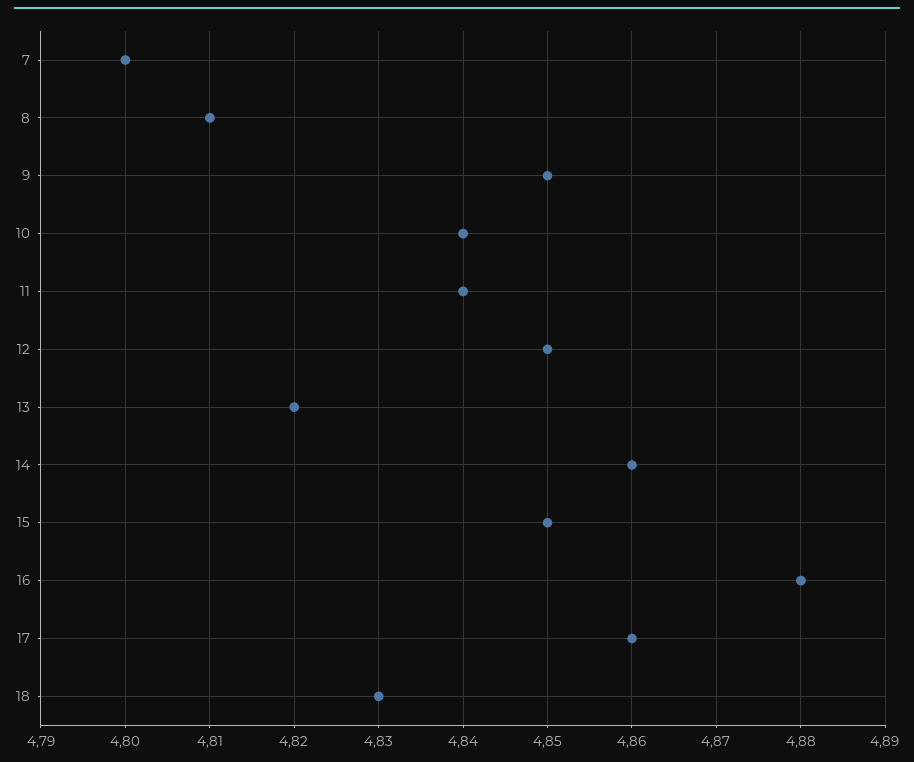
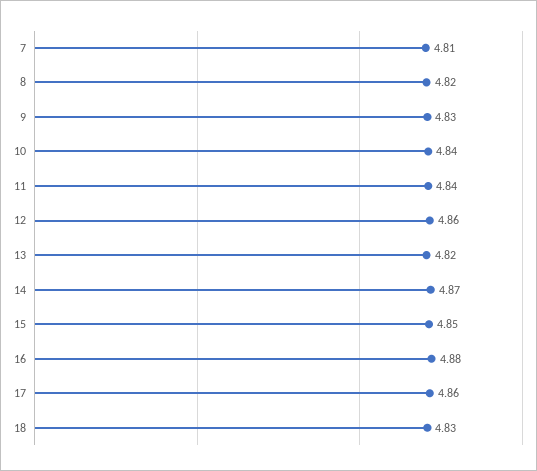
7: 4.8 -> 4.81
8: 4.81 -> 4.82
9: 4.85 -> 4.83
12: 4.85 -> 4.86
14: 4.86 -> 4.87

